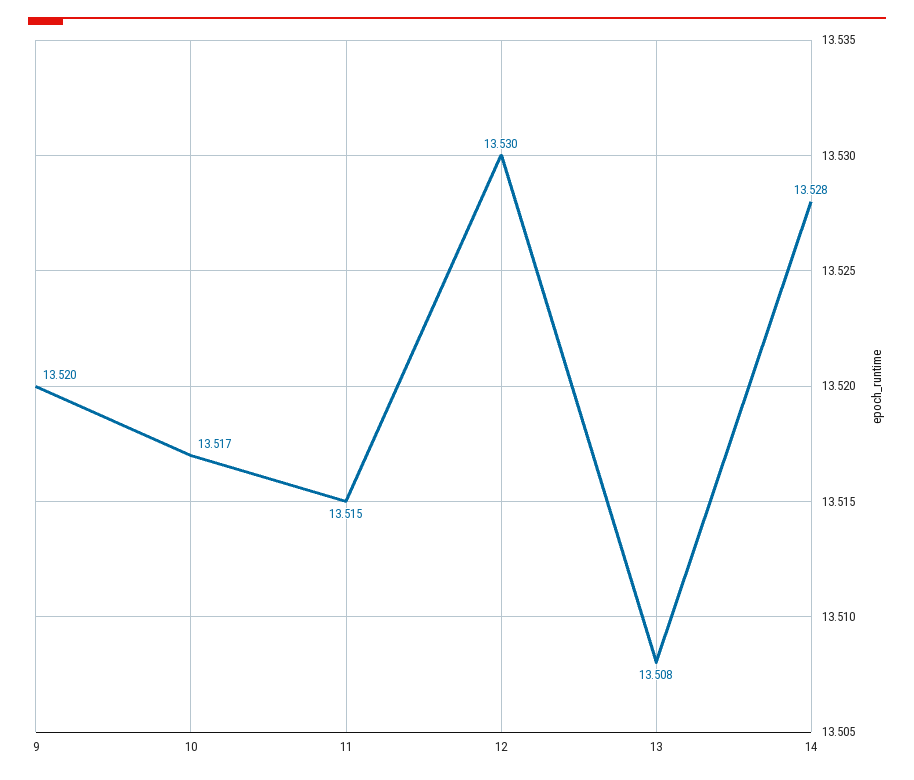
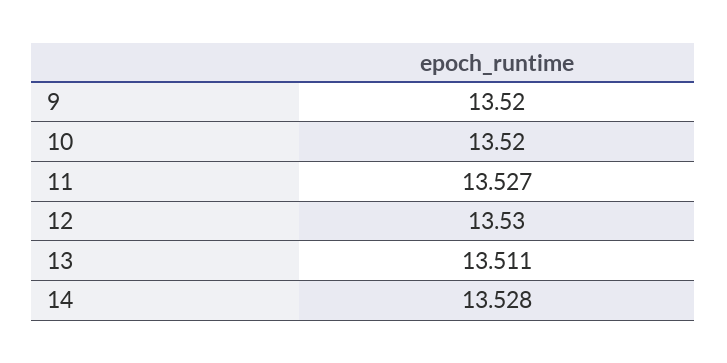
10: 13.517 -> 13.52
11: 13.515 -> 13.527
13: 13.508 -> 13.511

